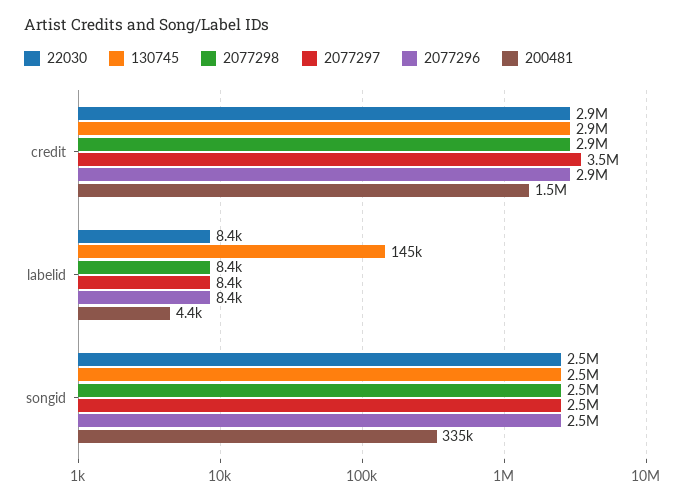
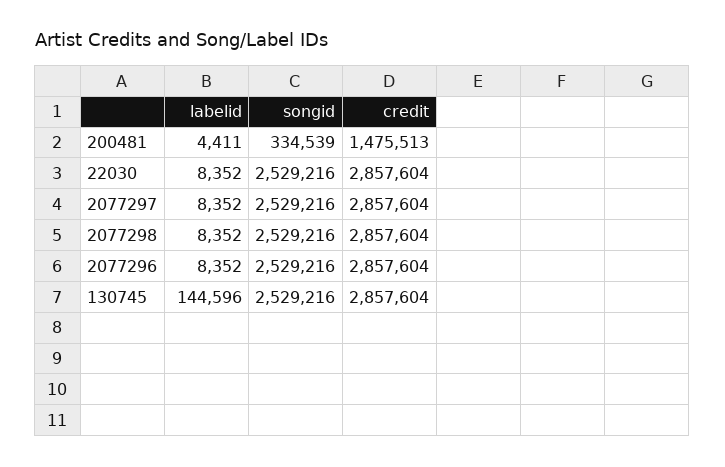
2077297, credit: 3500000 -> 2857604

